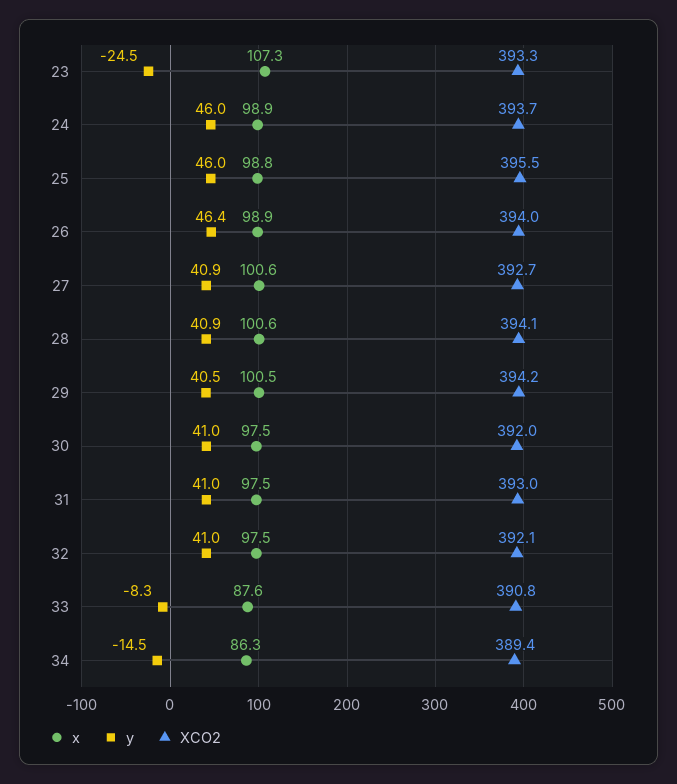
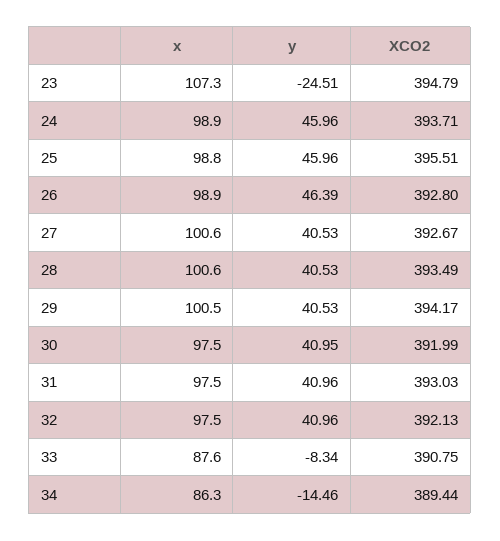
XCO2, 23: 393.3 -> 394.79
XCO2, 26: 394 -> 392.8
y, 27: 40.9 -> 40.53
y, 28: 40.9 -> 40.53
XCO2, 28: 394.1 -> 393.49

